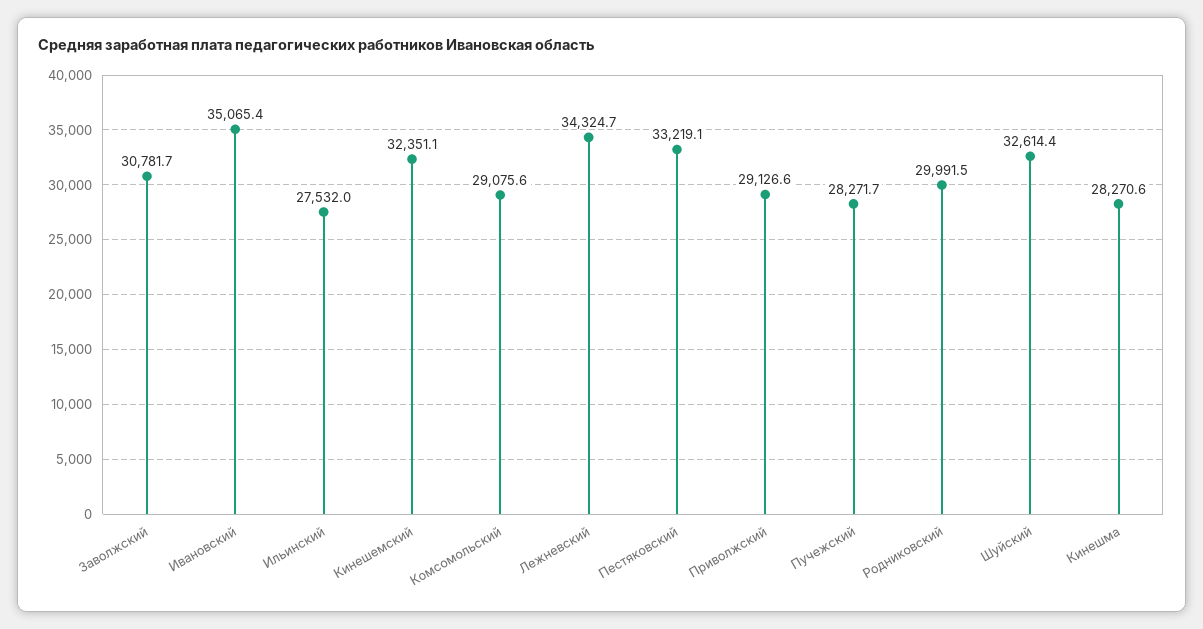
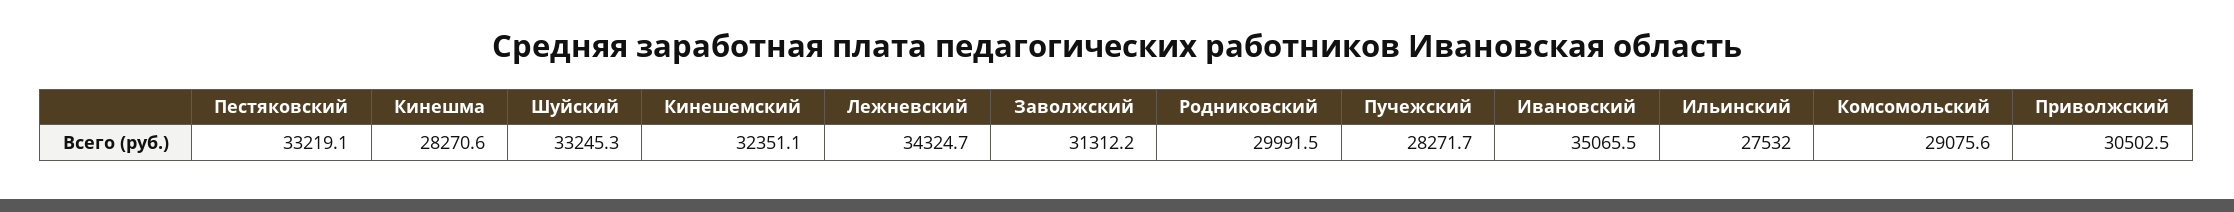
Заволжский: 30781.7 -> 31312.2
Ивановский: 35065.4 -> 35065.5
Приволжский: 29126.6 -> 30502.5
Шуйский: 32614.4 -> 33245.3

